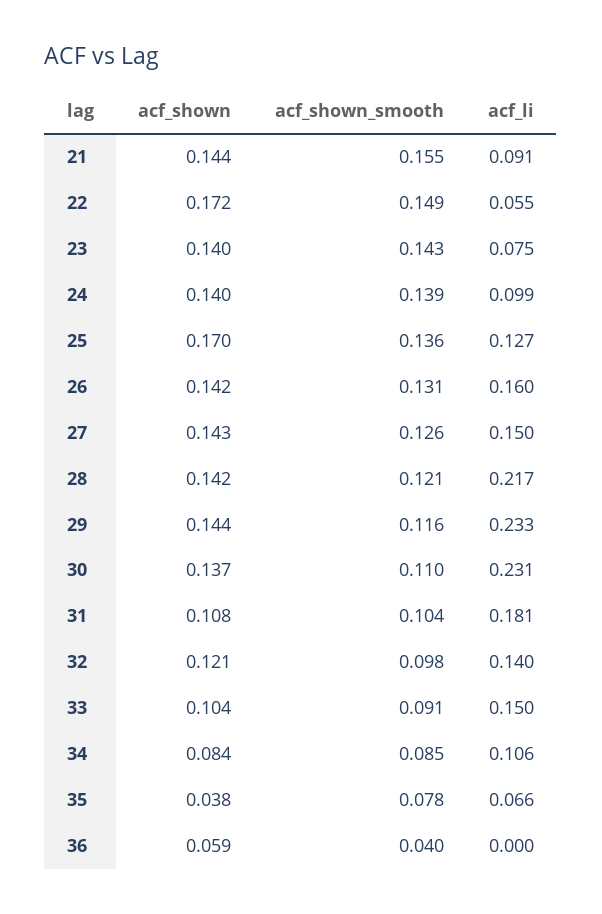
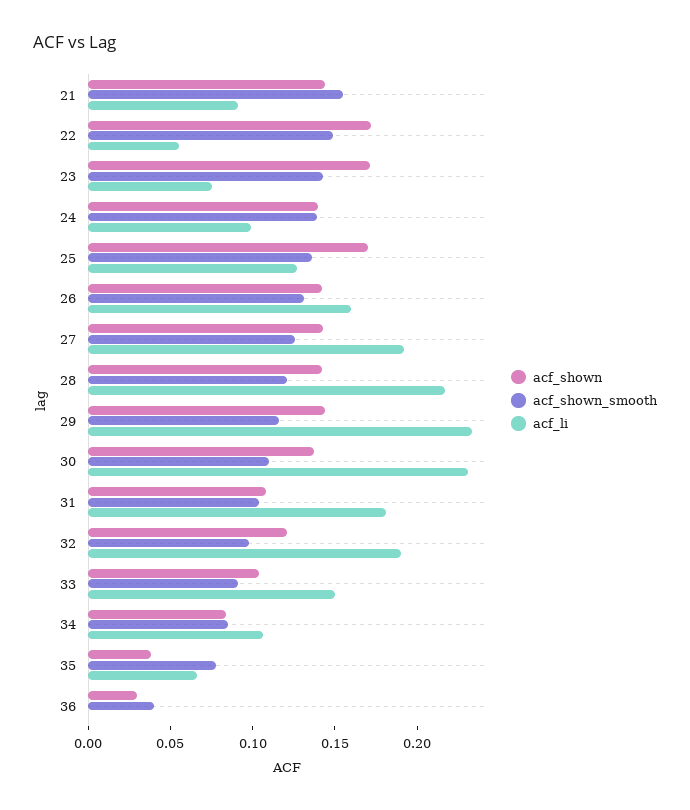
acf_shown, 23: 0.14 -> 0.17
acf_li, 27: 0.15 -> 0.19
acf_li, 32: 0.14 -> 0.19
acf_shown, 36: 0.059 -> 0.03

